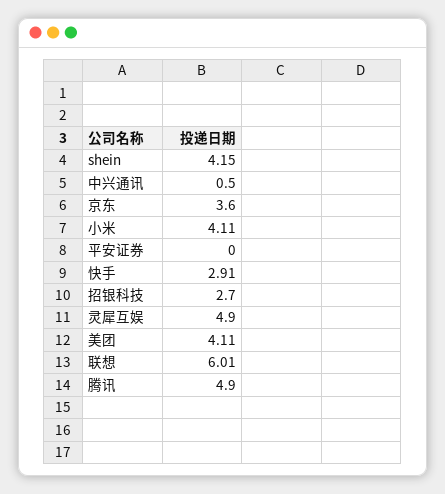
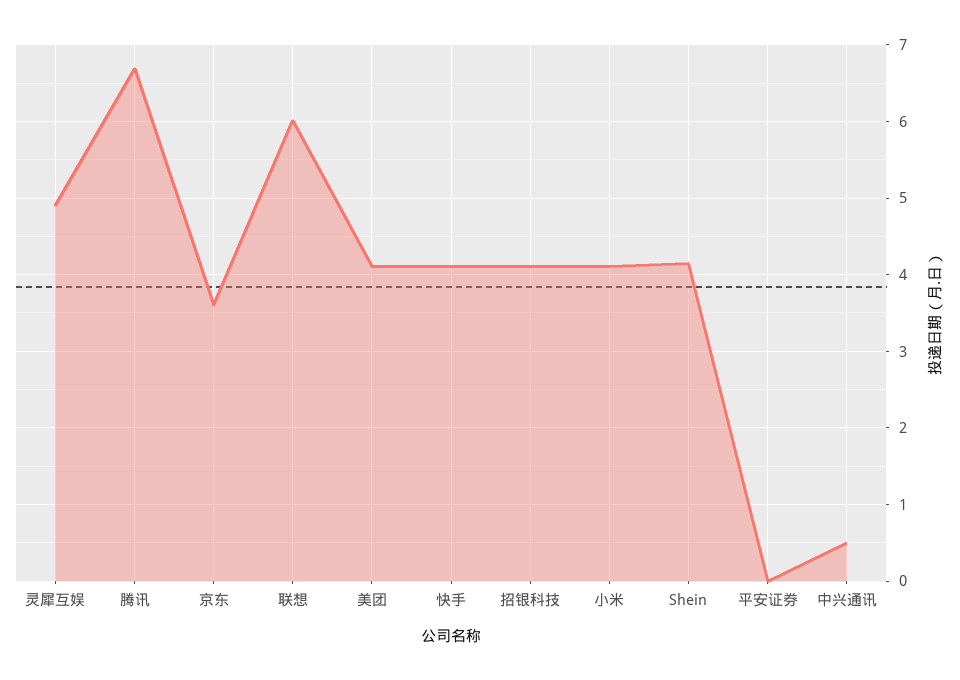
快手: 2.91 -> 4.1
招银科技: 2.7 -> 4.1
腾讯: 4.9 -> 6.7

